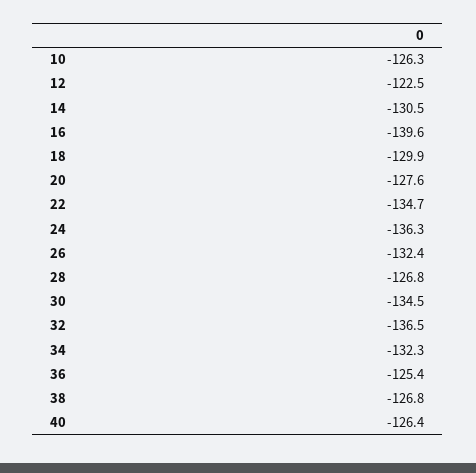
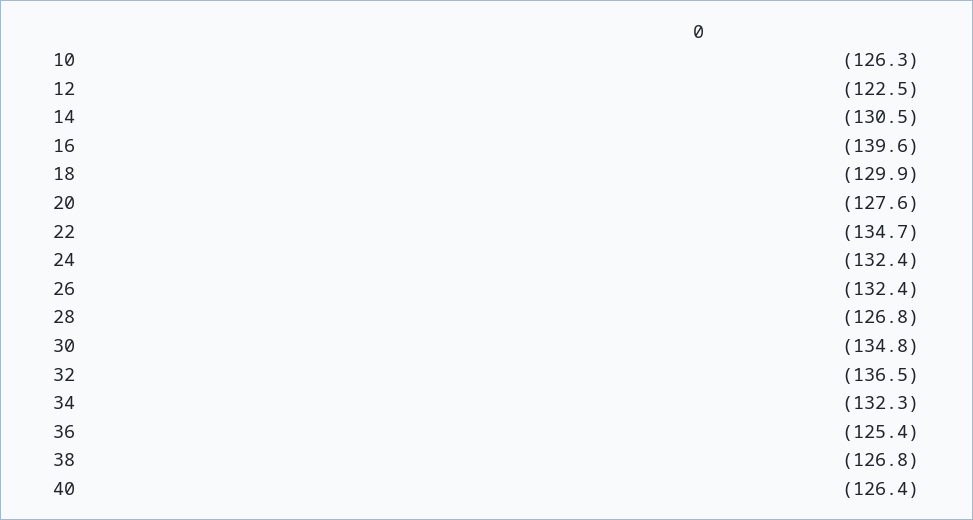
24: -136.3 -> -132.4
30: -134.5 -> -134.8

